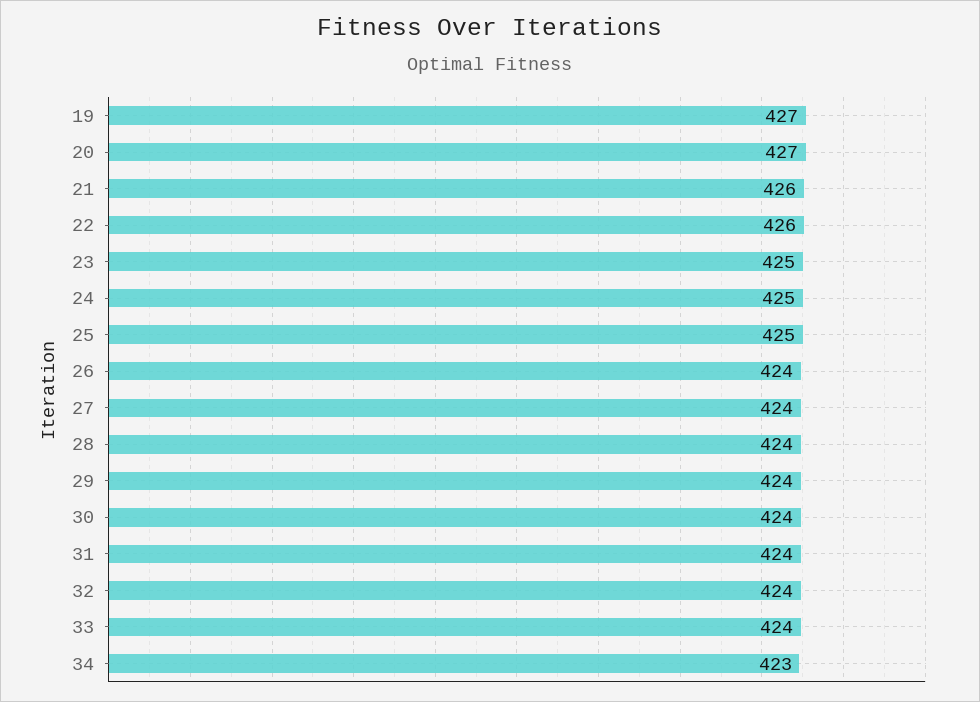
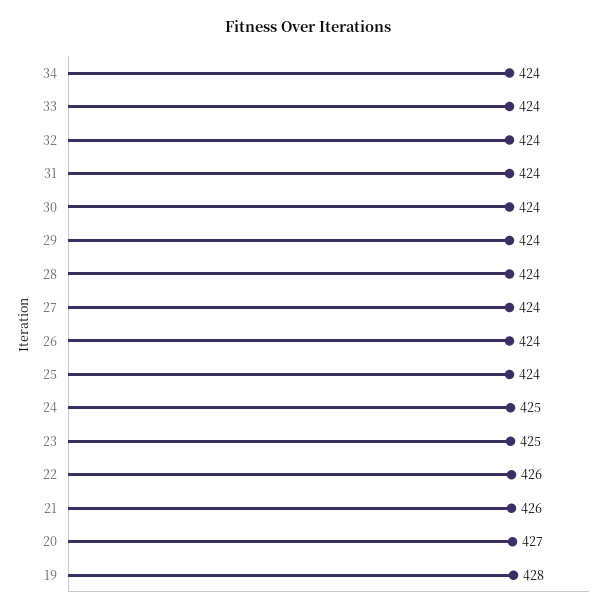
19: 427 -> 428
25: 425 -> 424
34: 423 -> 424

